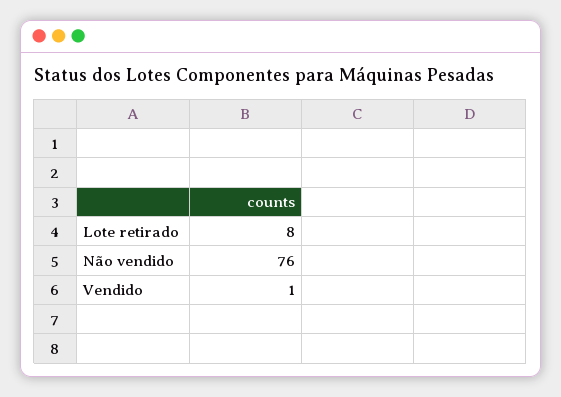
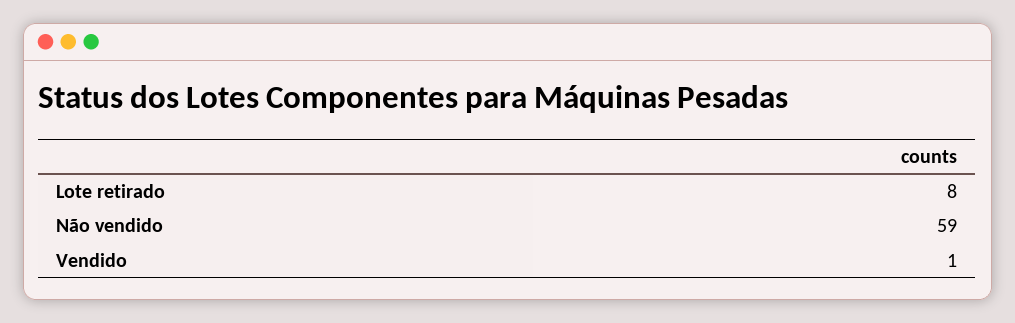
Não vendido: 76 -> 59

